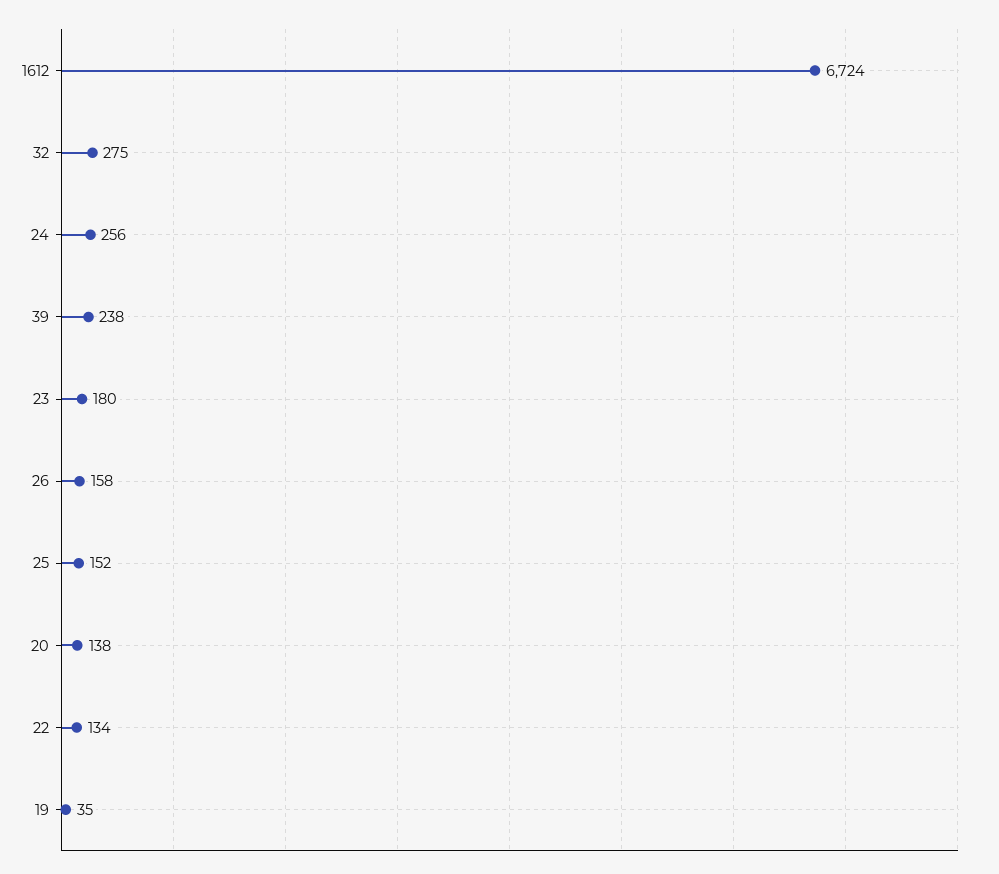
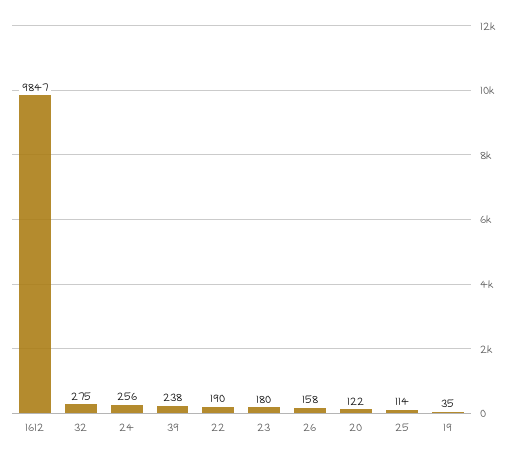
1612: 6724 -> 9847
25: 152 -> 114
20: 138 -> 122
22: 134 -> 190

